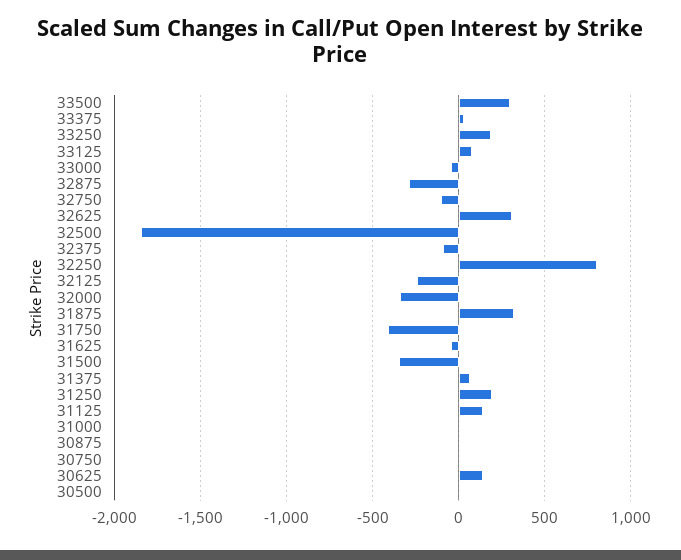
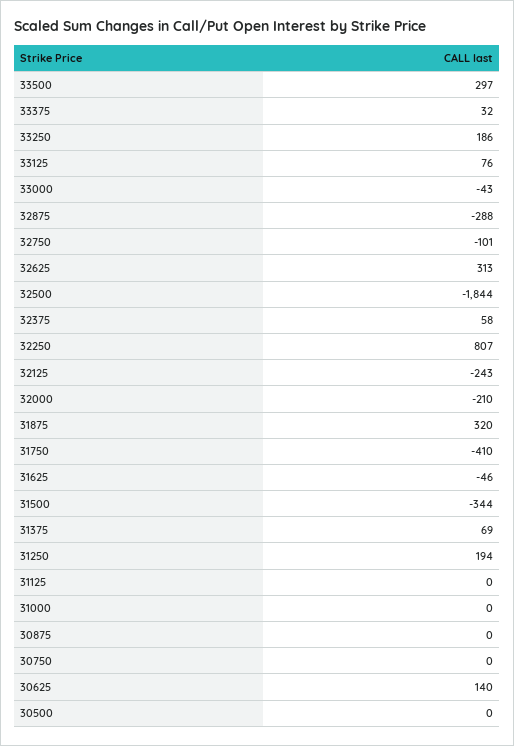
32375: -100 -> 58
32000: -350 -> -210
31125: 150 -> 0

